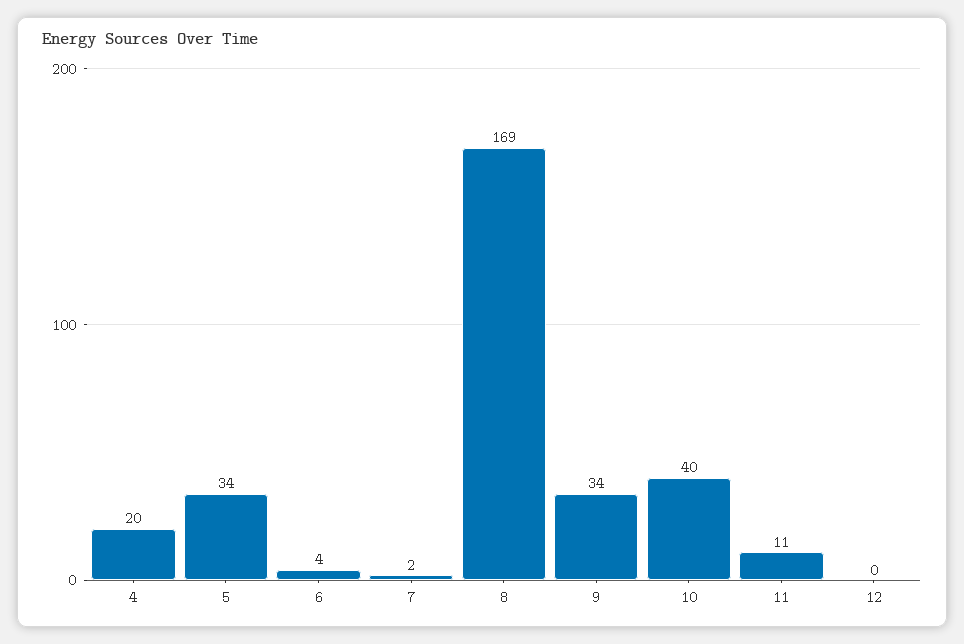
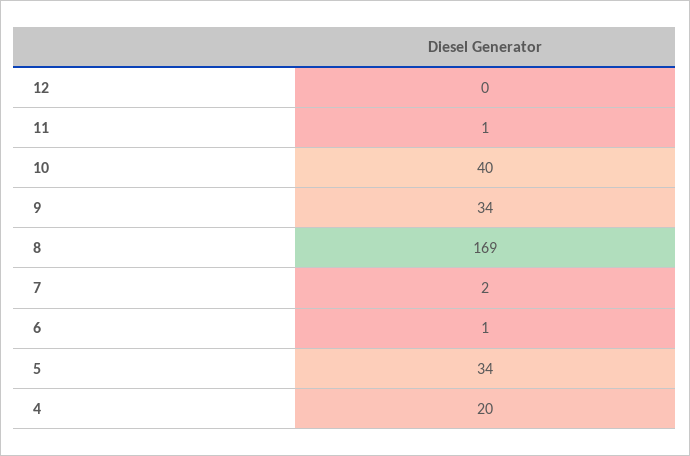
6: 4 -> 1
11: 11 -> 1

